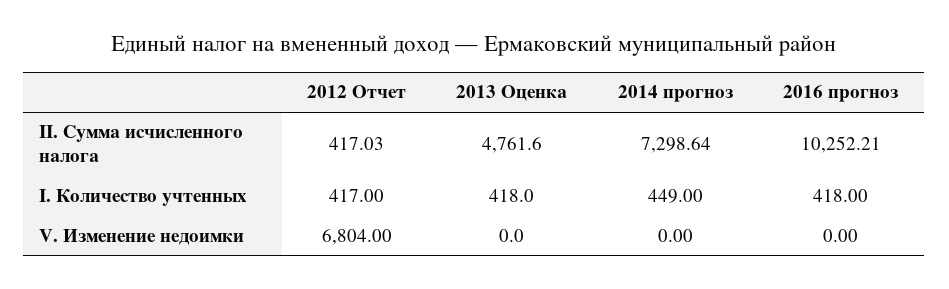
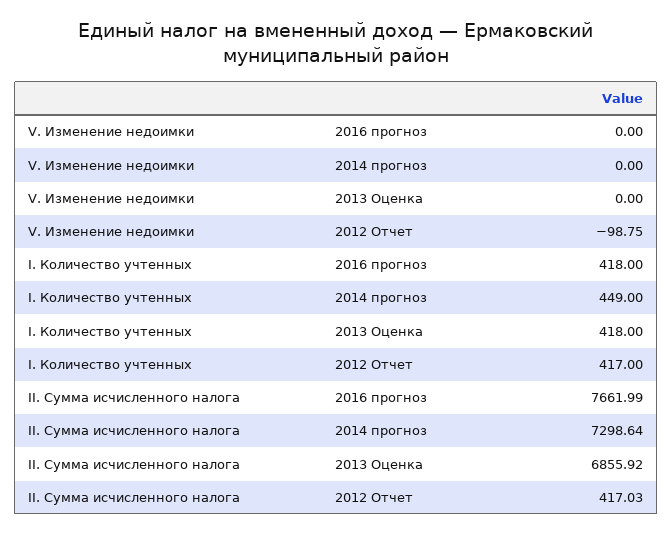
2013 Оценка, II. Сумма исчисленного налога: 4761.6 -> 6855.92
2016 прогноз, II. Сумма исчисленного налога: 10252.21 -> 7661.99
2012 Отчет, V. Изменение недоимки: 6804 -> -98.75

